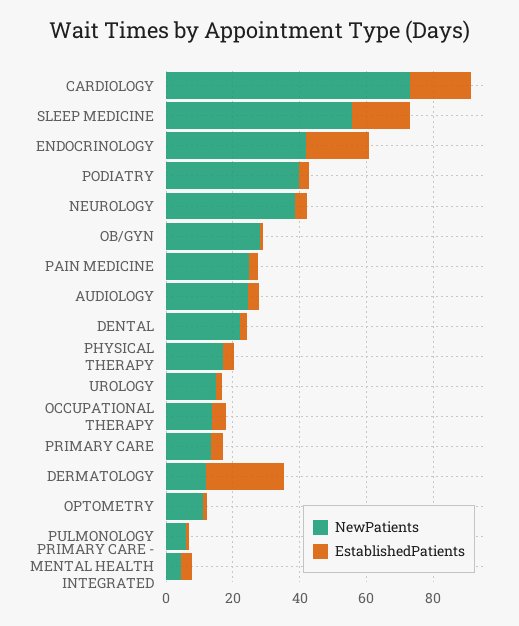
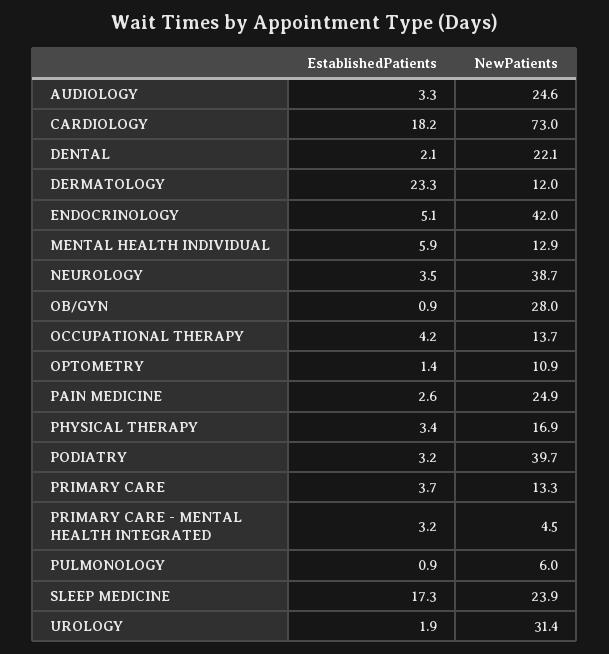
NewPatients, SLEEP MEDICINE: 55 -> 23.9
EstablishedPatients, ENDOCRINOLOGY: 20 -> 5.1
NewPatients, UROLOGY: 15 -> 31.4
EstablishedPatients, MENTAL HEALTH INDIVIDUAL: none -> 5.9
NewPatients, MENTAL HEALTH INDIVIDUAL: none -> 12.9

